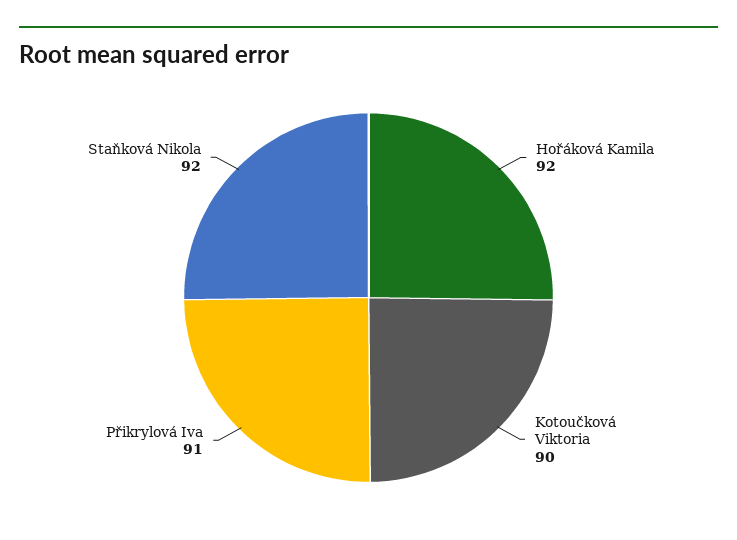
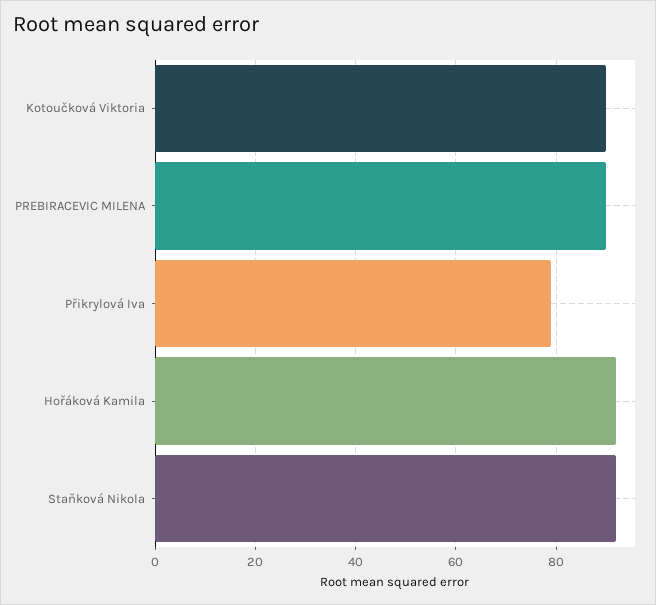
Přikrylová Iva: 91 -> 80
PREBIRACEVIC MILENA: none -> 90

